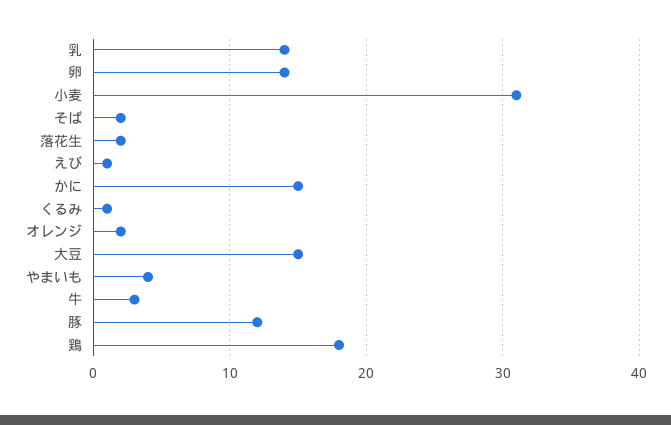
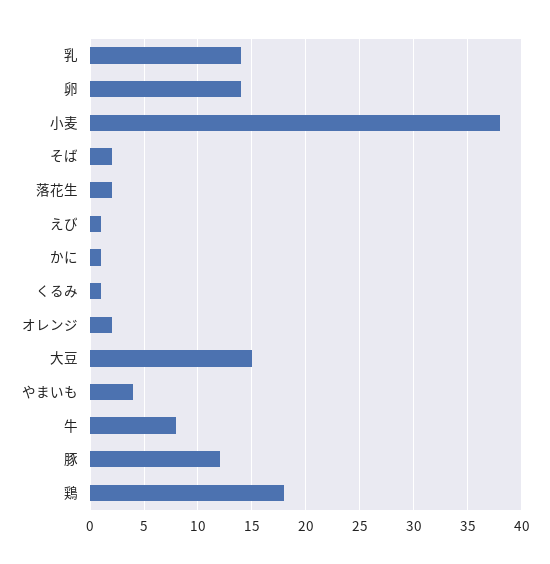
小麦: 31 -> 38
かに: 15 -> 1
牛: 3 -> 8

